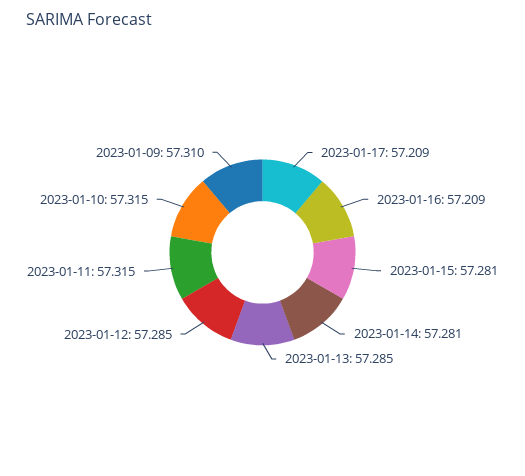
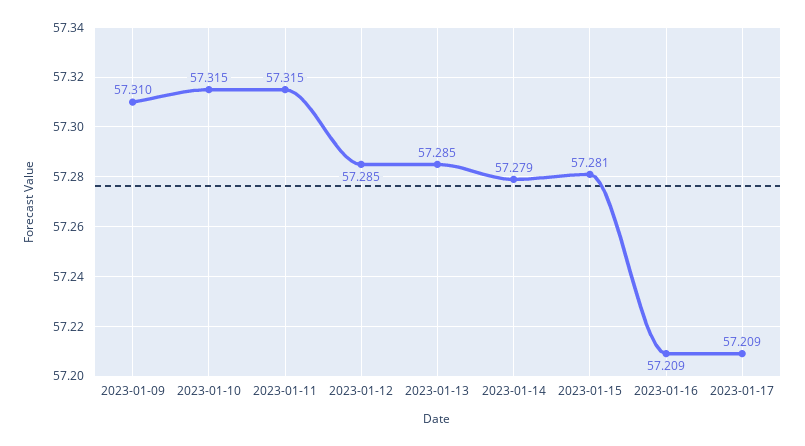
2023-01-14: 57.281 -> 57.279

